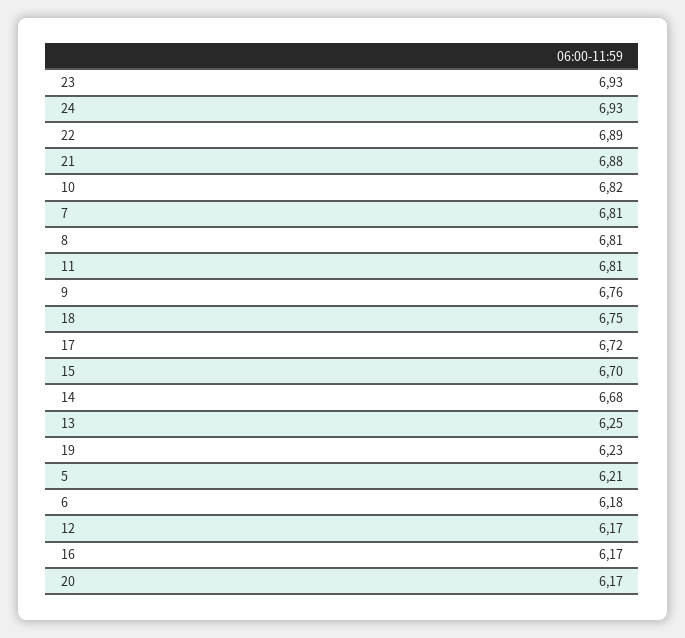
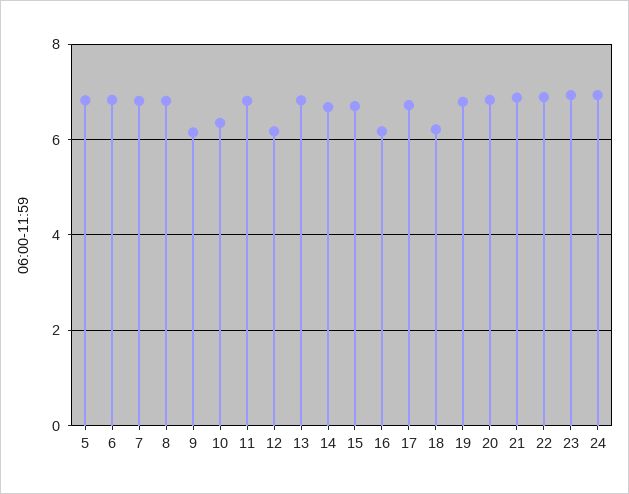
10: 6.82 -> 6.4
9: 6.76 -> 6.2
18: 6.75 -> 6.2
13: 6.25 -> 6.8
19: 6.23 -> 6.8
5: 6.21 -> 6.8
6: 6.18 -> 6.8
20: 6.17 -> 6.8

